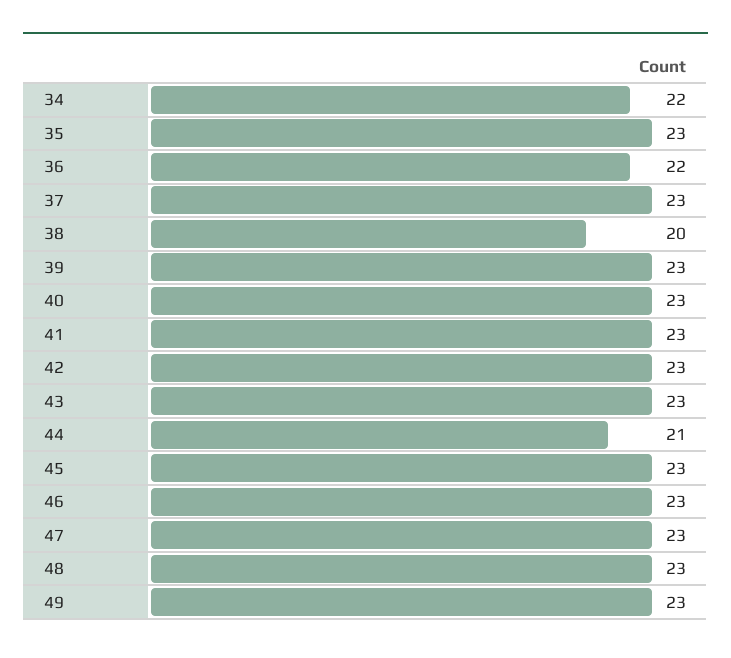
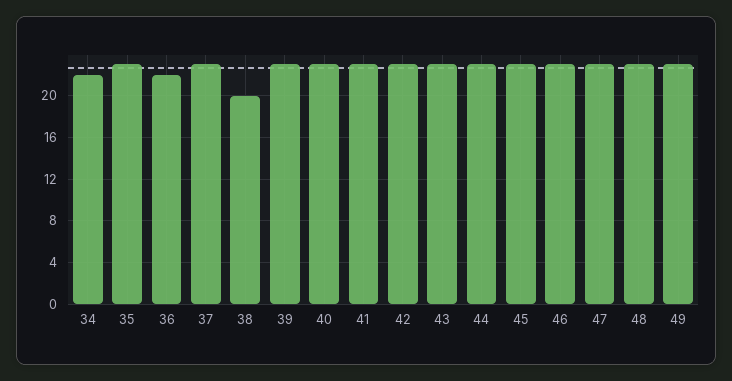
44: 21 -> 23

